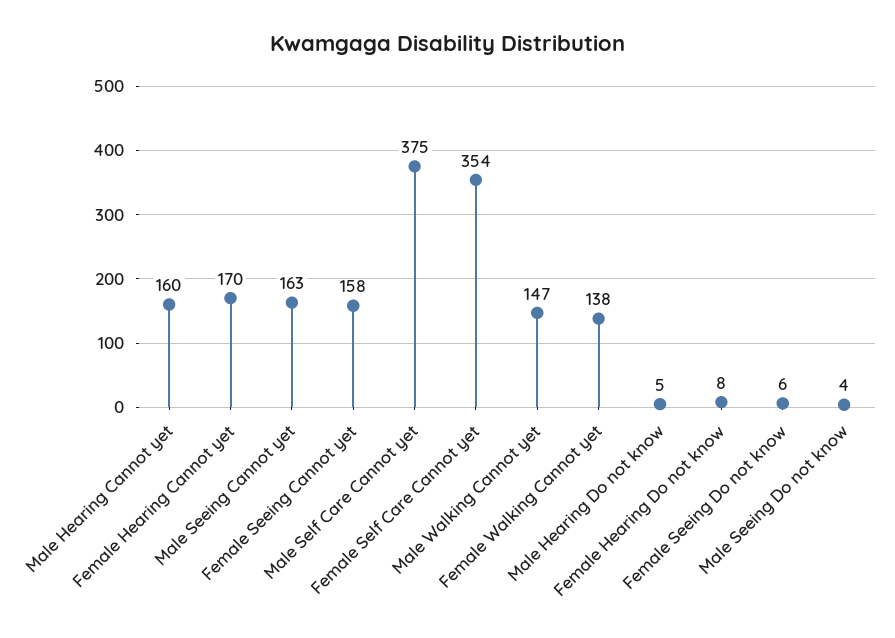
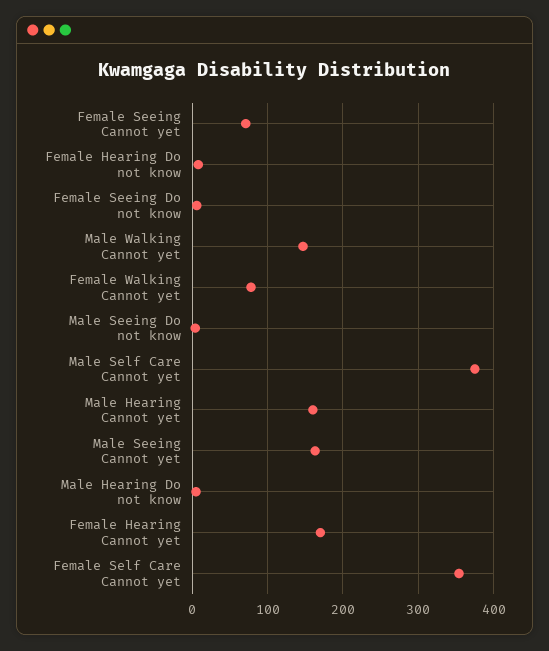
Female Seeing Cannot yet: 158 -> 70
Female Walking Cannot yet: 138 -> 80

